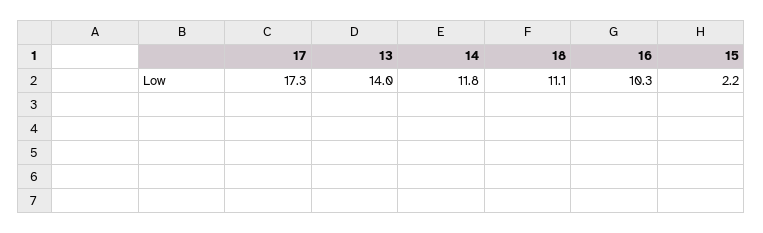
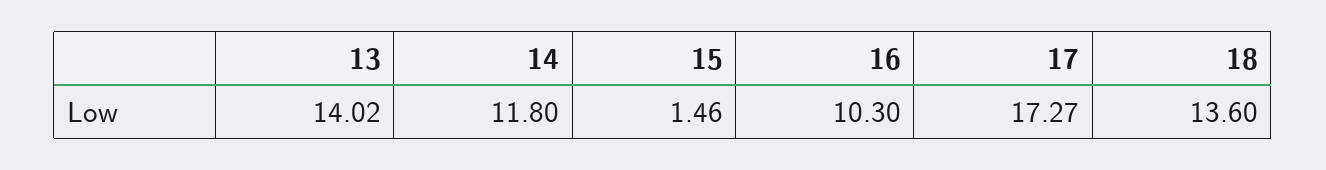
18: 11.1 -> 13.6
15: 2.2 -> 1.46

